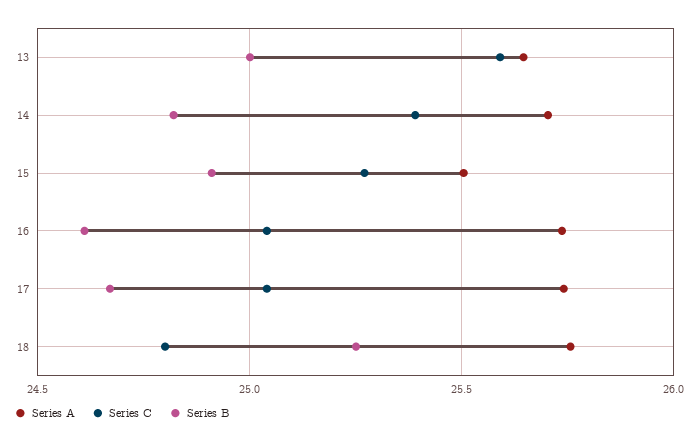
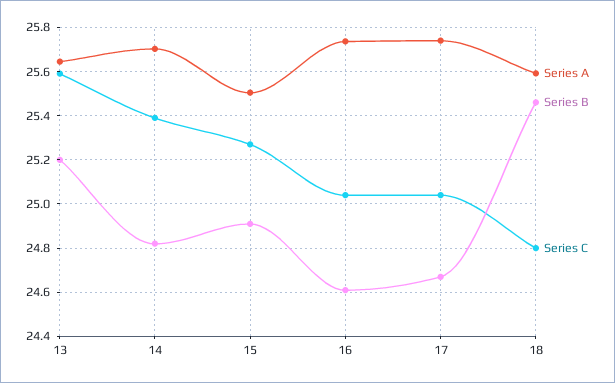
Series B, 13: 25 -> 25.2
Series A, 18: 25.75 -> 25.6
Series B, 18: 25.25 -> 25.45

